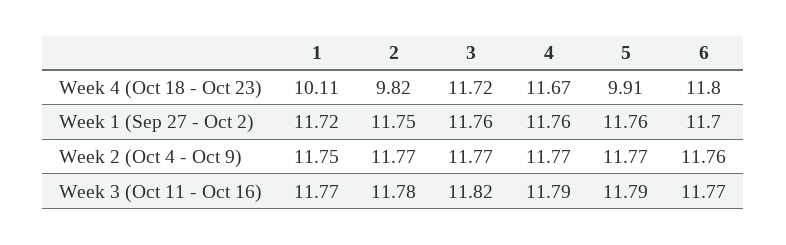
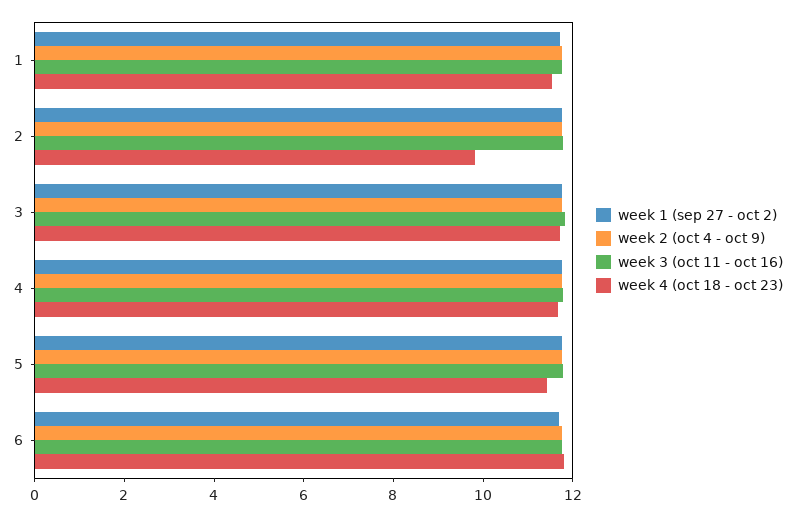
Week 4 (Oct 18 - Oct 23), 1: 10.11 -> 11.5
Week 4 (Oct 18 - Oct 23), 5: 9.91 -> 11.5

